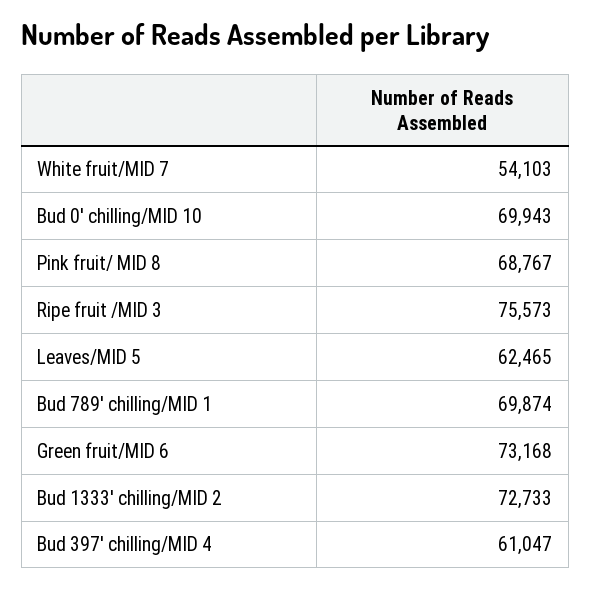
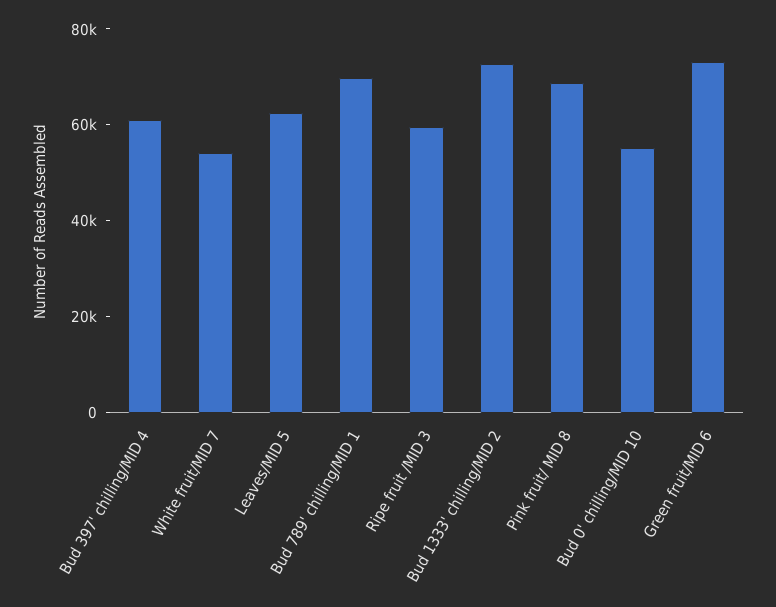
Bud 0' chilling/MID 10: 69943 -> 55000
Ripe fruit /MID 3: 75573 -> 60000

